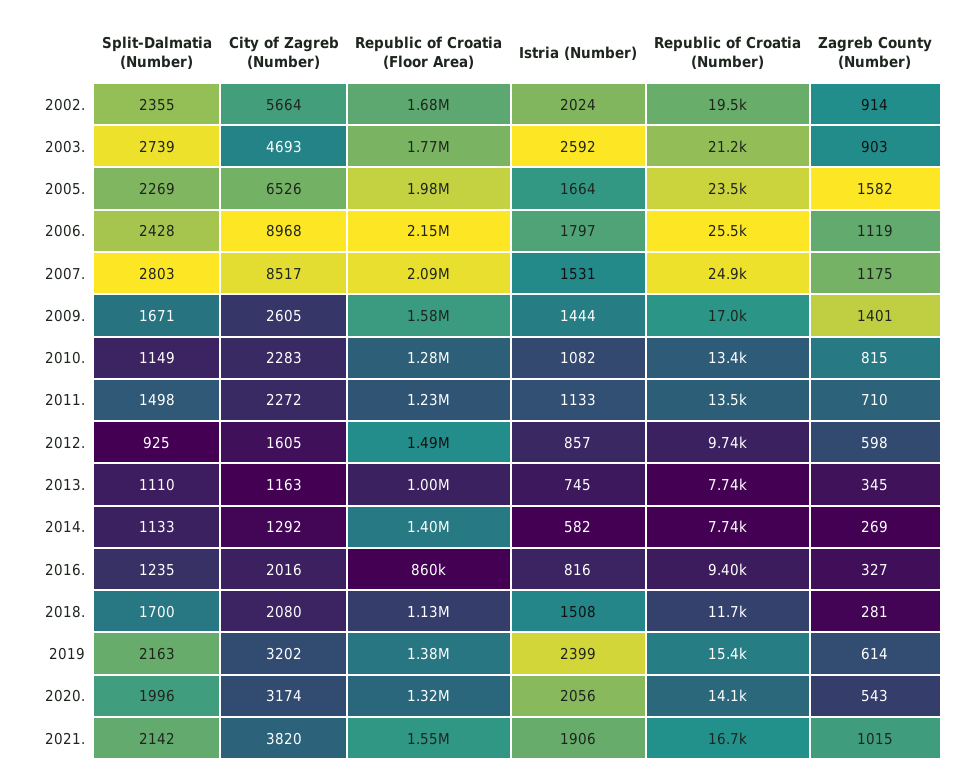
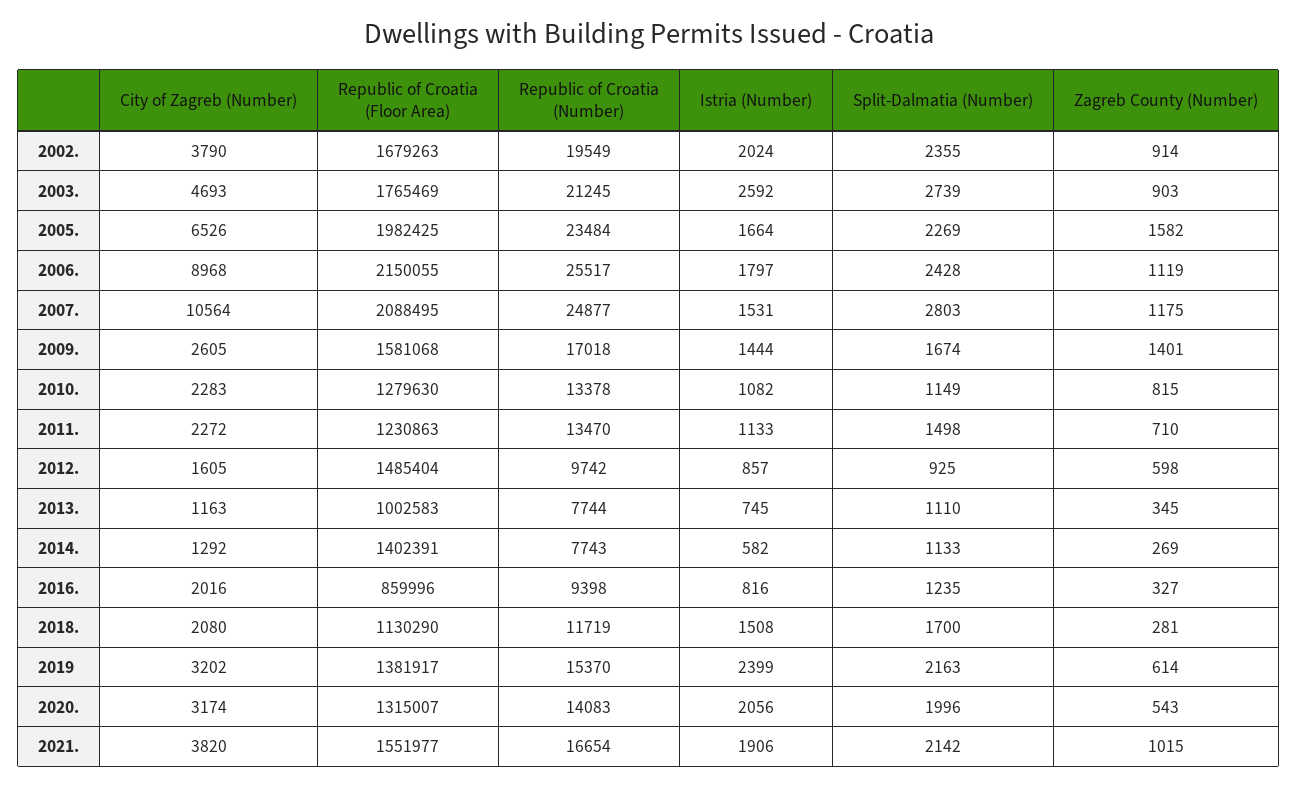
City of Zagreb (Number), 2002.: 5664 -> 3790
City of Zagreb (Number), 2007.: 8517 -> 10564
Split-Dalmatia (Number), 2009.: 1671 -> 1674

